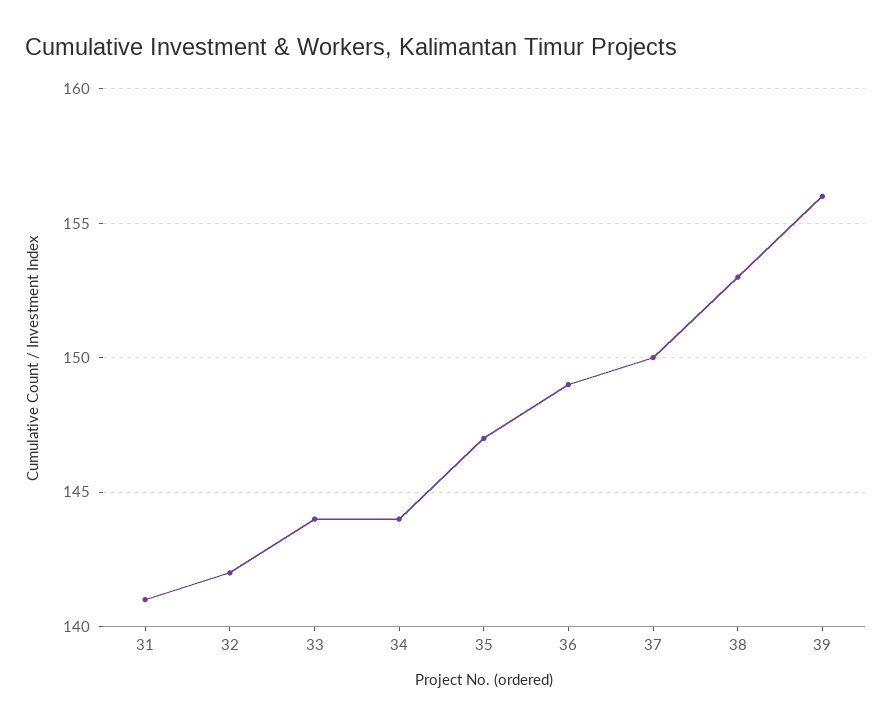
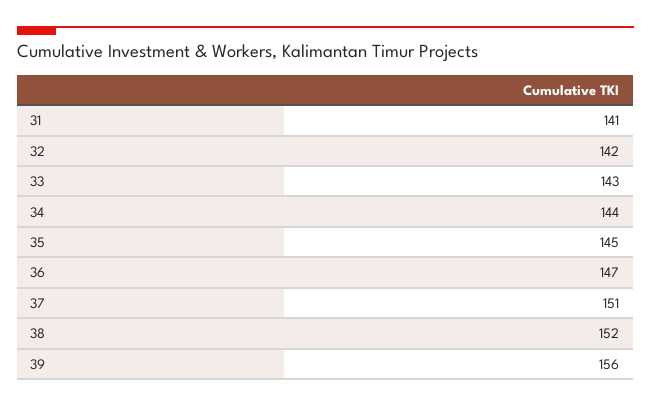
33: 144 -> 143
35: 147 -> 145
36: 149 -> 147
37: 150 -> 151
38: 153 -> 152

